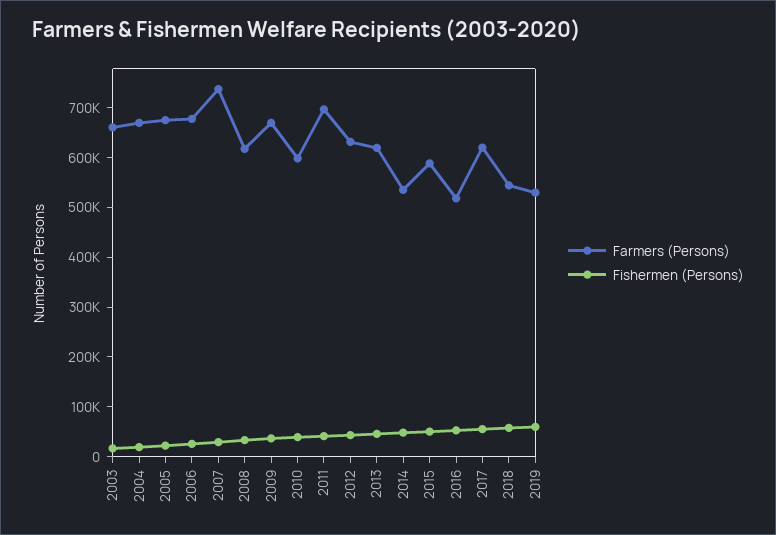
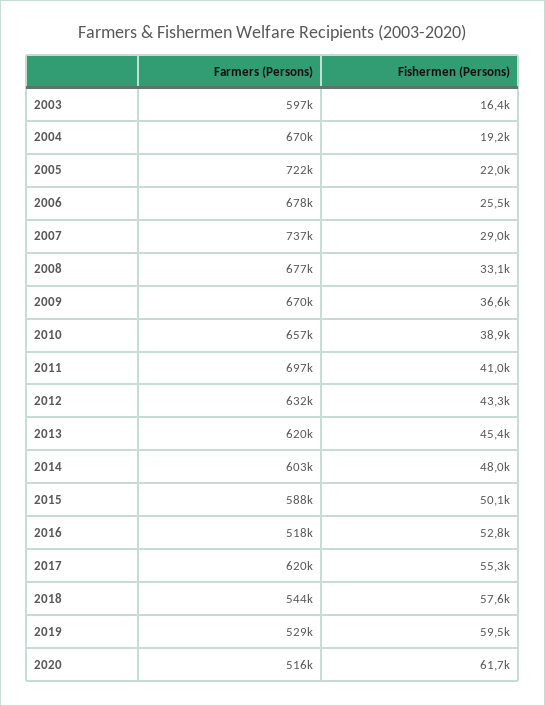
Farmers (Persons), 2003: 660000 -> 597000
Farmers (Persons), 2005: 680000 -> 722000
Farmers (Persons), 2008: 620000 -> 677000
Farmers (Persons), 2010: 600000 -> 657000
Farmers (Persons), 2014: 540000 -> 603000
Farmers (Persons), 2020: none -> 516000
Fishermen (Persons), 2020: none -> 61700

